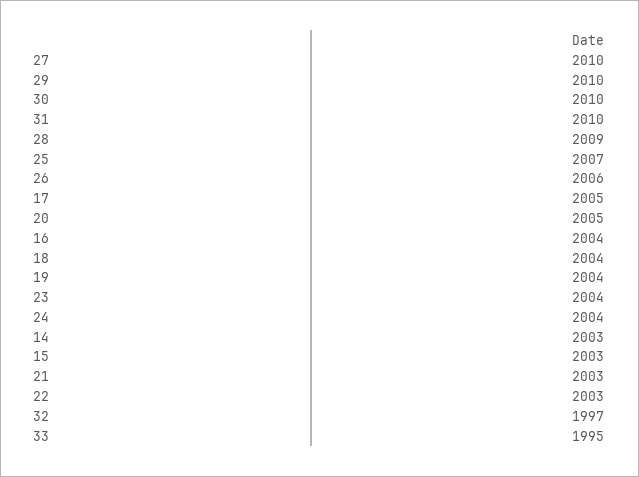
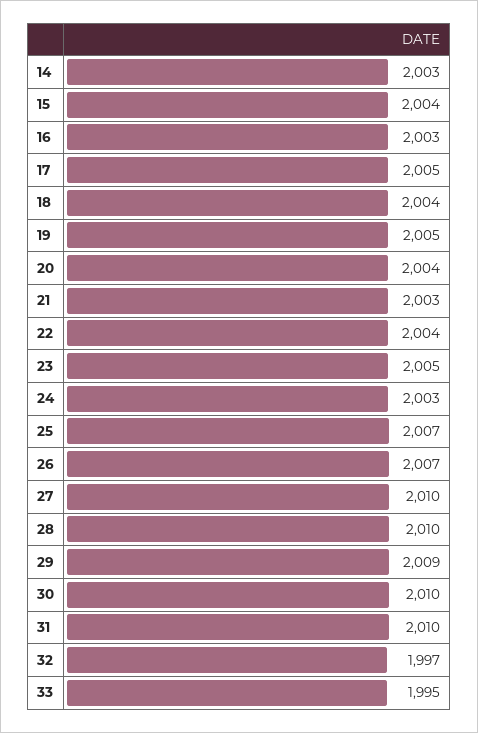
29: 2010 -> 2009
28: 2009 -> 2010
26: 2006 -> 2007
20: 2005 -> 2004
16: 2004 -> 2003
19: 2004 -> 2005
23: 2004 -> 2005
24: 2004 -> 2003
15: 2003 -> 2004
22: 2003 -> 2004

